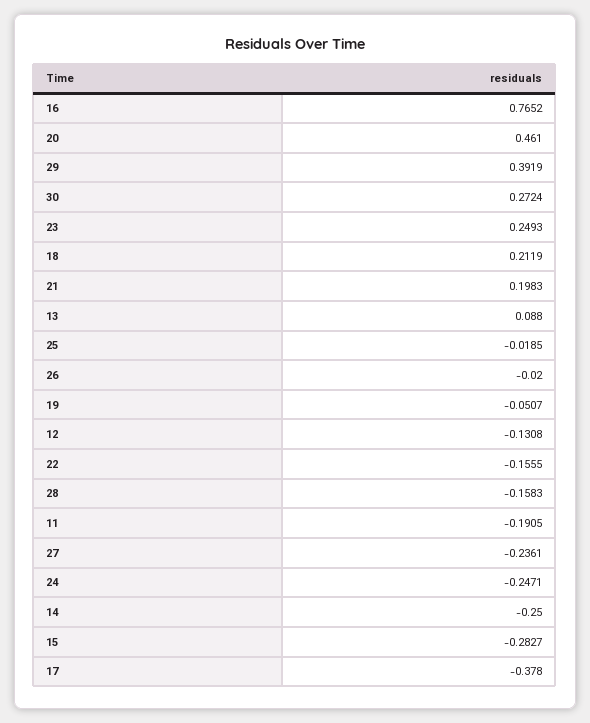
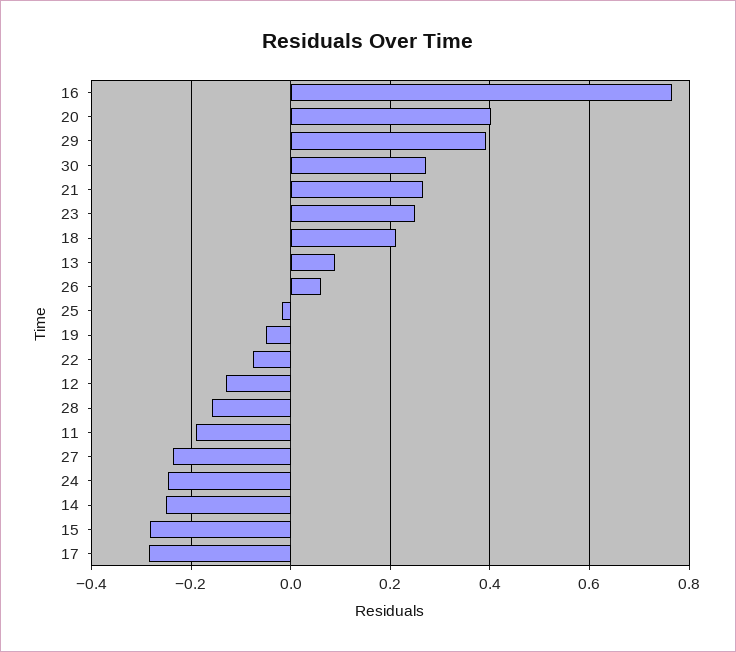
20: 0.461 -> 0.4
21: 0.1983 -> 0.26
26: -0.02 -> 0.06
22: -0.1555 -> -0.08
17: -0.378 -> -0.28

